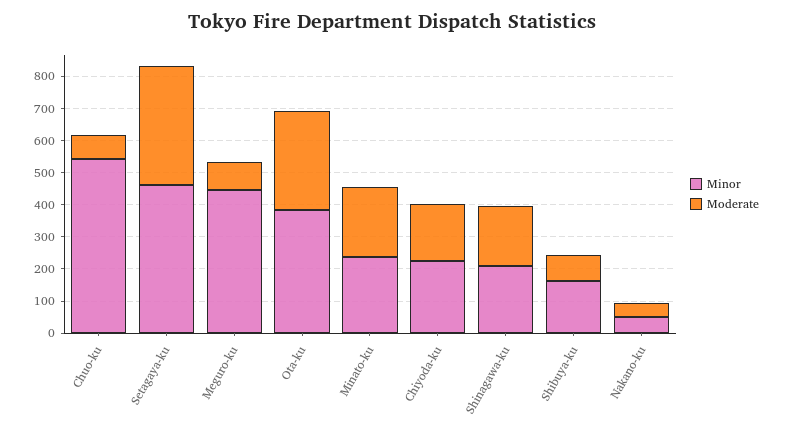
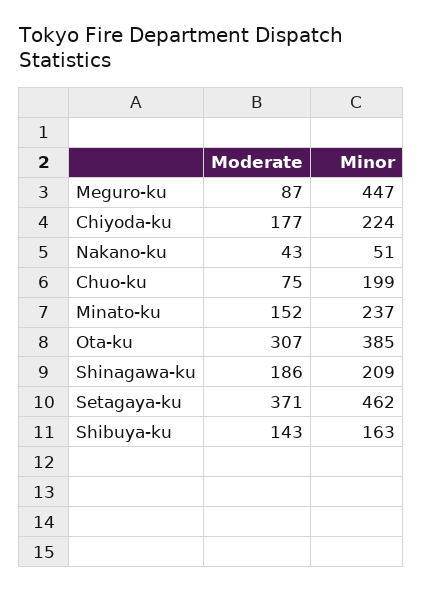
Minor, Chuo-ku: 550 -> 199
Moderate, Minato-ku: 225 -> 152
Moderate, Shibuya-ku: 75 -> 143

